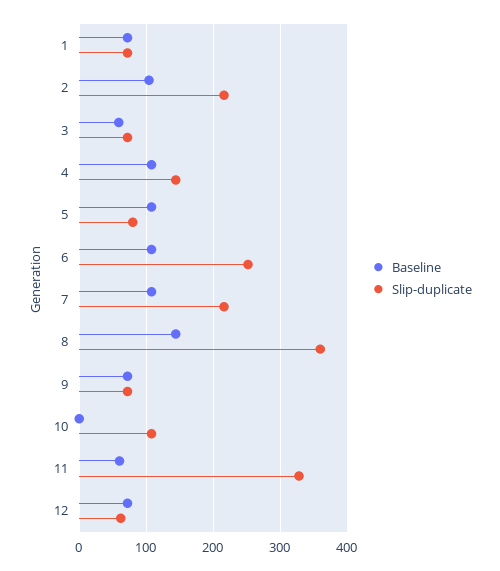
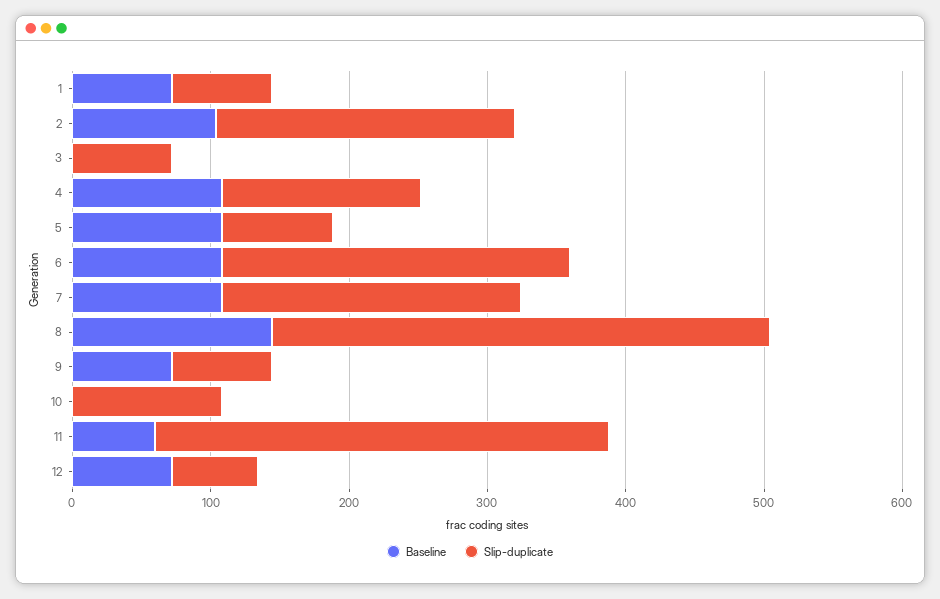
Baseline, 3: 60 -> 0

